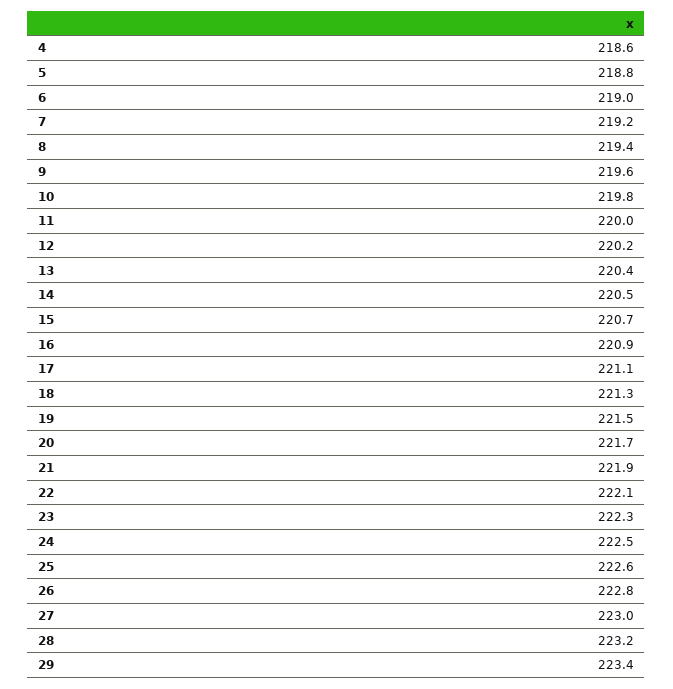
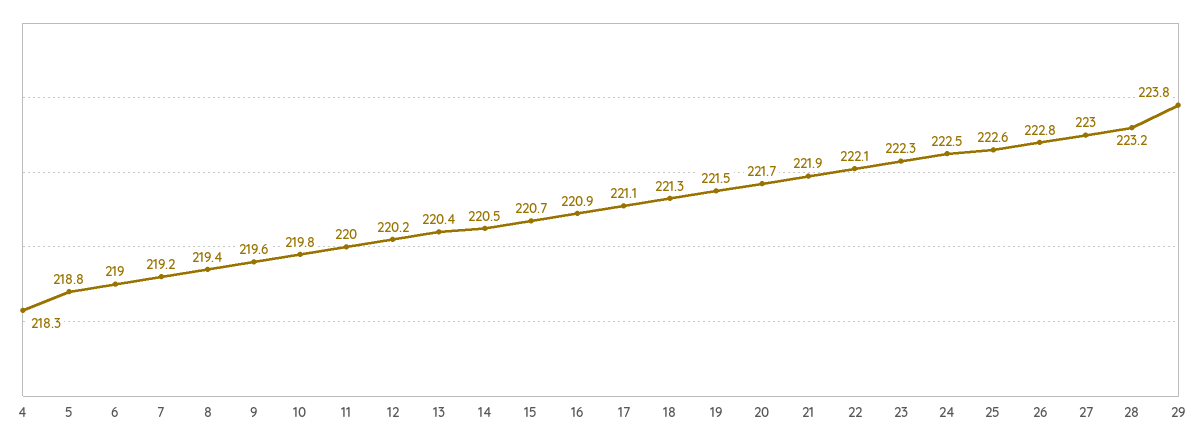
4: 218.6 -> 218.3
29: 223.4 -> 223.8

